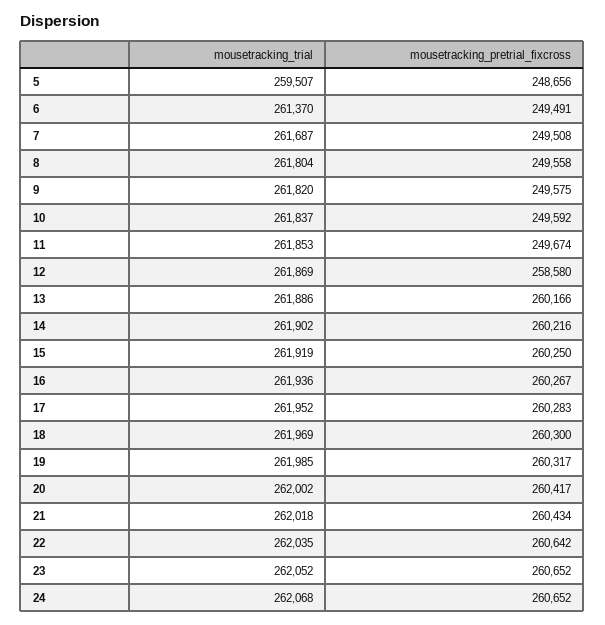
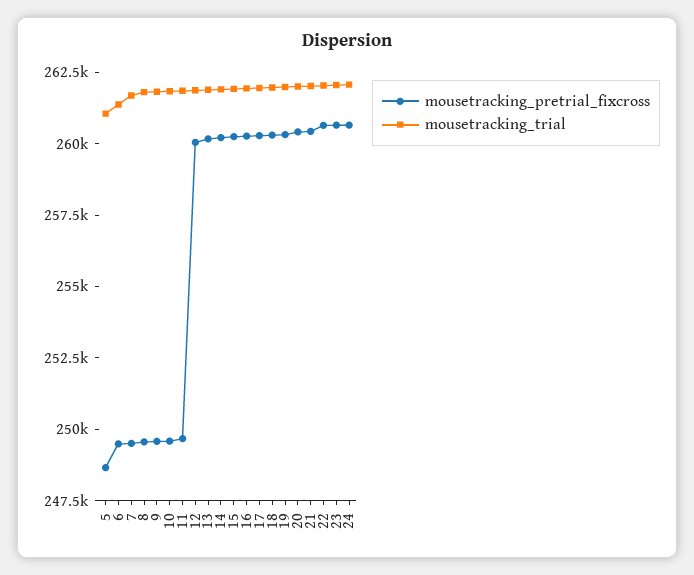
mousetracking_trial, 5: 259507 -> 261000
mousetracking_pretrial_fixcross, 12: 258580 -> 260000

